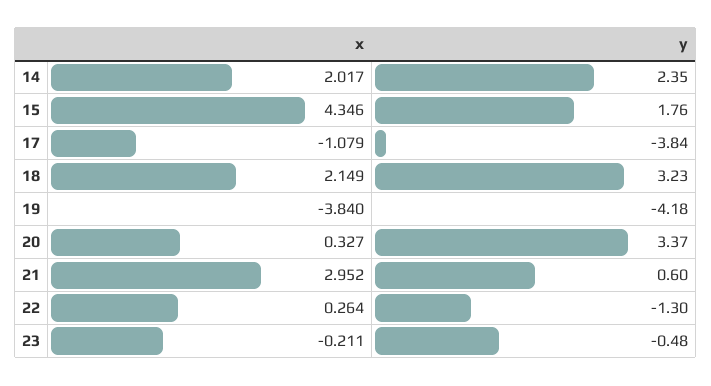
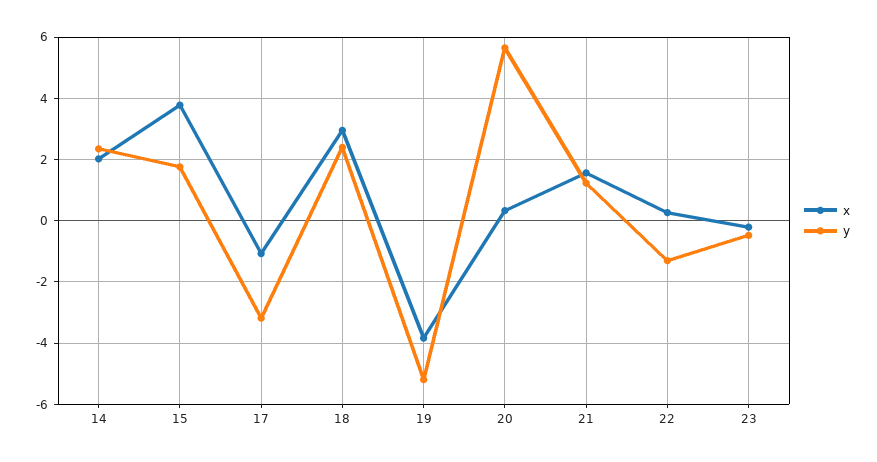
x, 15: 4.346 -> 3.8
y, 17: -3.84 -> -3.2
x, 18: 2.149 -> 3
y, 18: 3.23 -> 2.4
y, 19: -4.18 -> -5.2
y, 20: 3.37 -> 5.6
x, 21: 2.952 -> 1.6
y, 21: 0.6 -> 1.2

